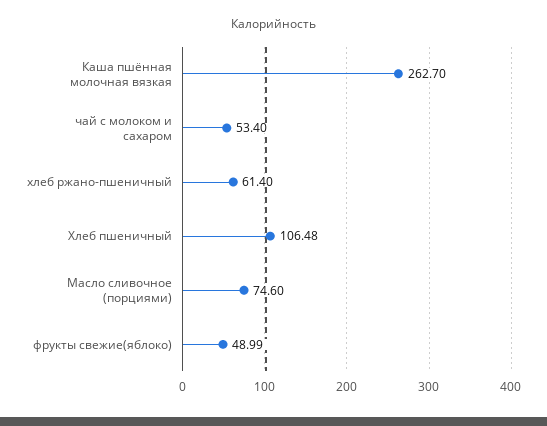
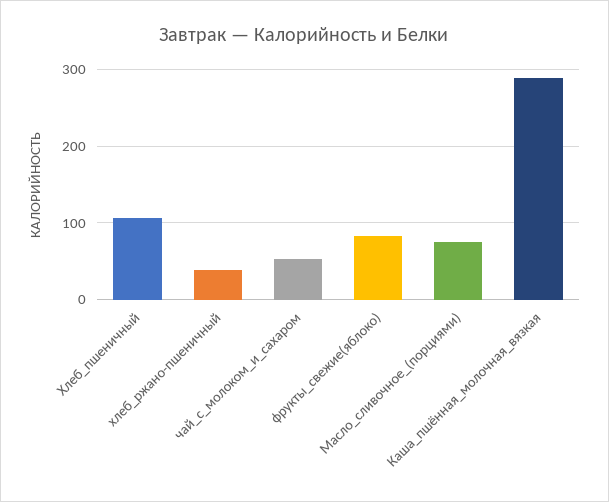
Каша пшённая молочная вязкая: 262.7 -> 290
хлеб ржано-пшеничный: 61.4 -> 40
фрукты свежие(яблоко): 48.99 -> 80

